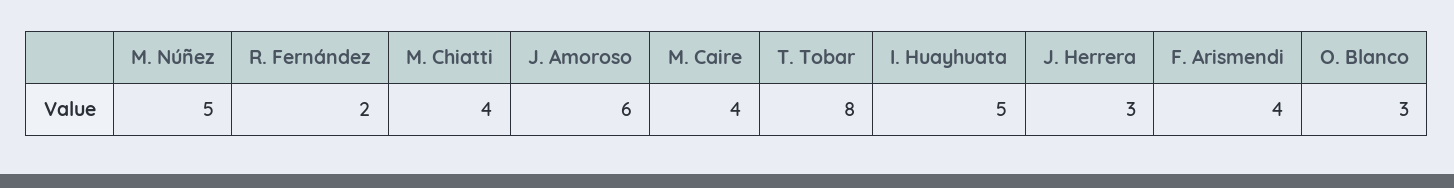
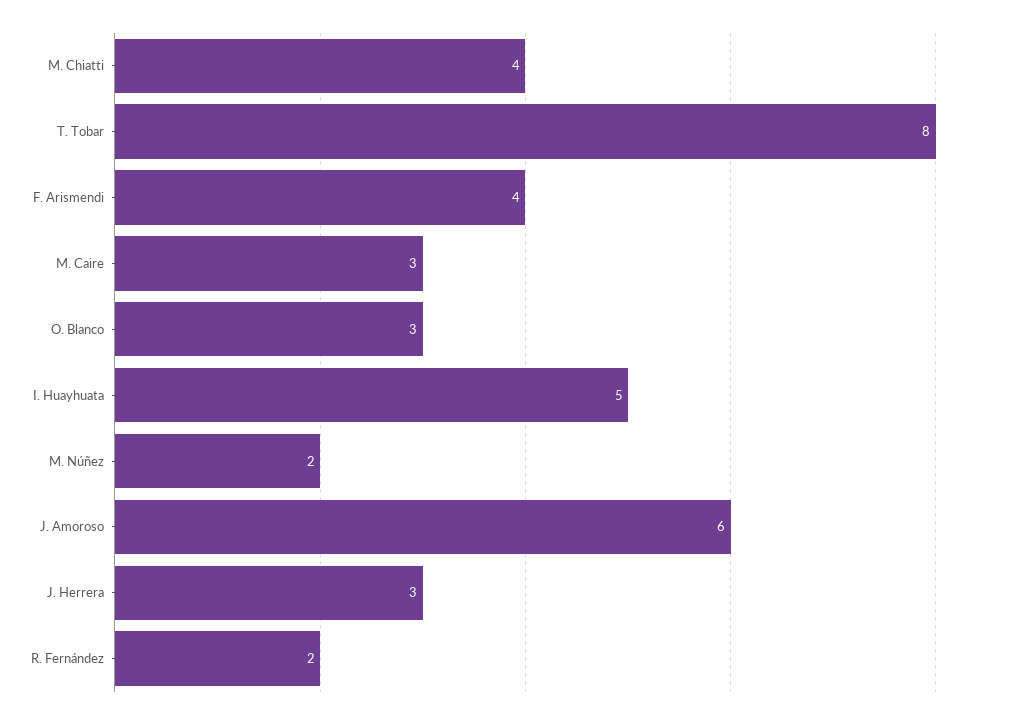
M. Núñez: 5 -> 2
M. Caire: 4 -> 3

